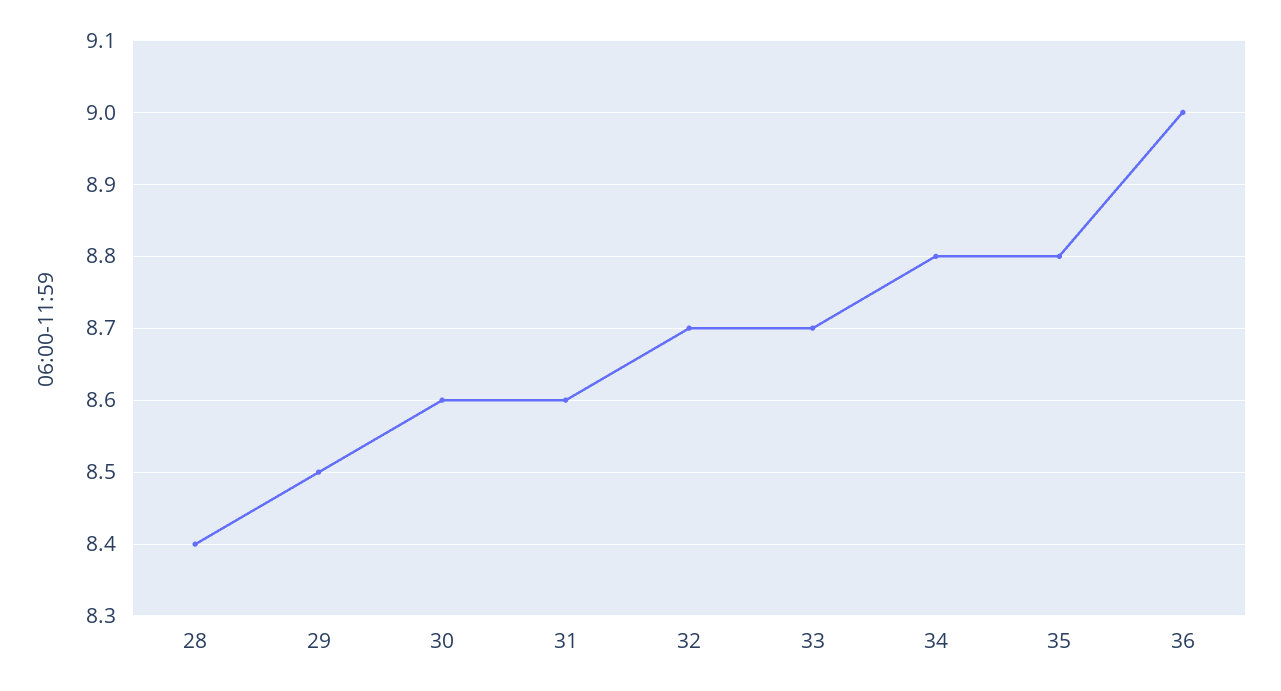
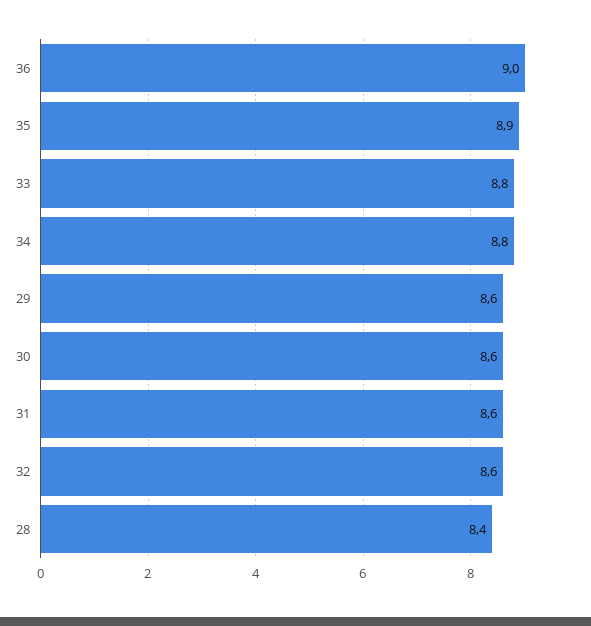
29: 8.5 -> 8.6
32: 8.7 -> 8.6
33: 8.7 -> 8.8
35: 8.8 -> 8.9

